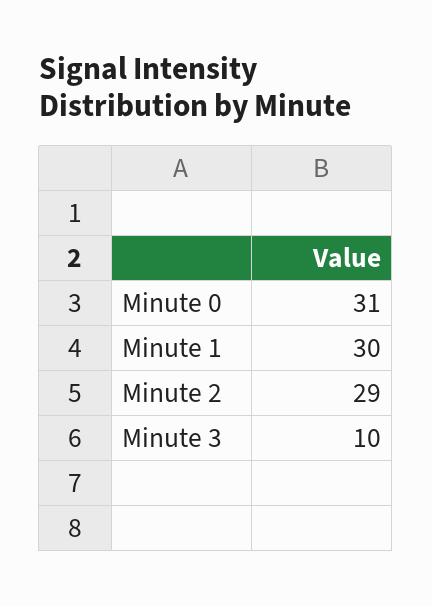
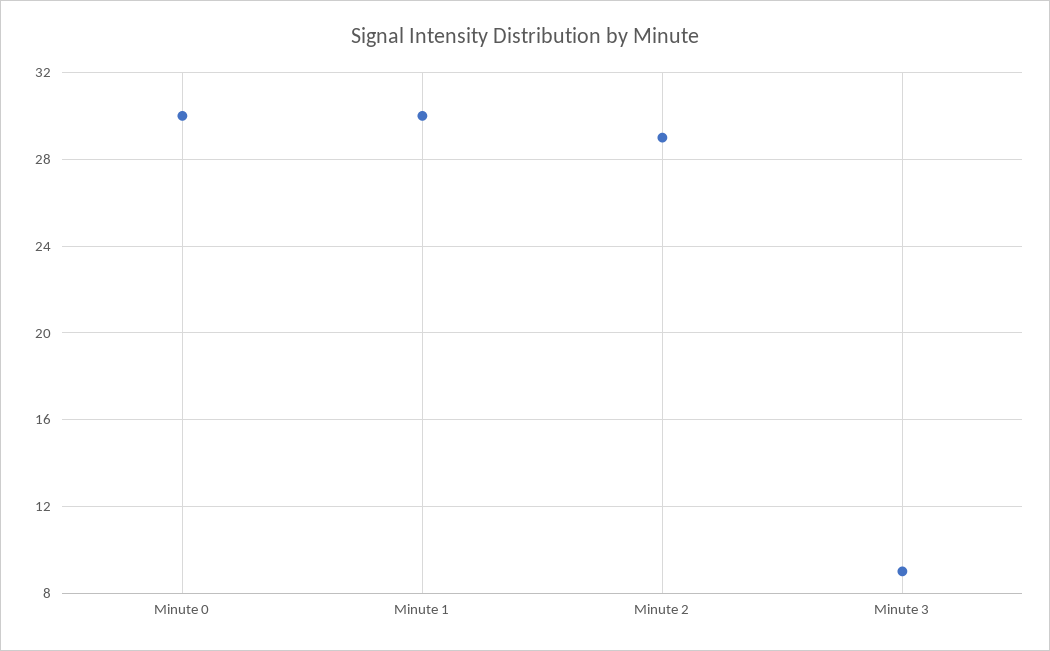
Minute 0: 31 -> 30
Minute 3: 10 -> 9

